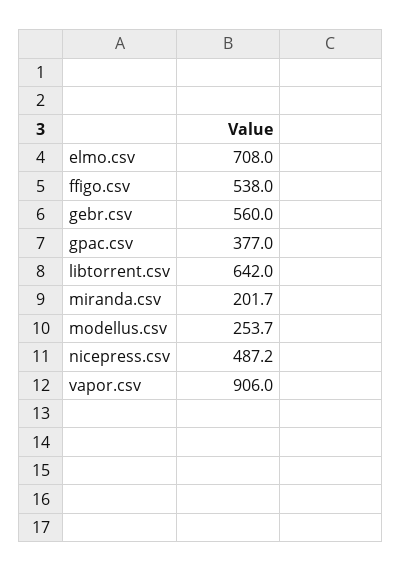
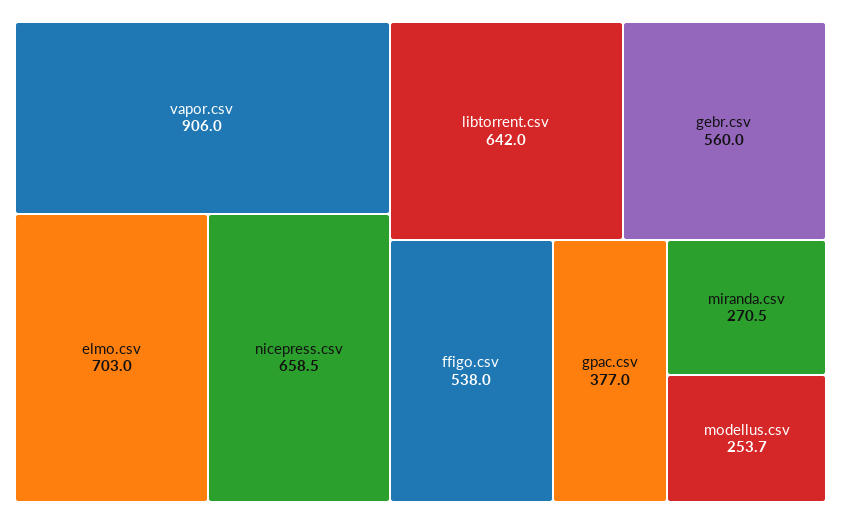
elmo.csv: 708 -> 703
miranda.csv: 201.7 -> 270.5
nicepress.csv: 487.2 -> 658.5

